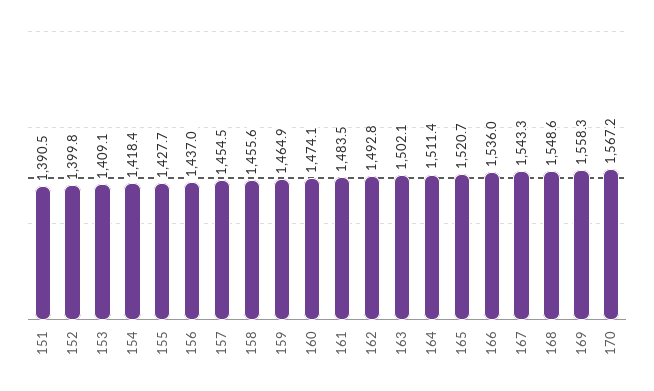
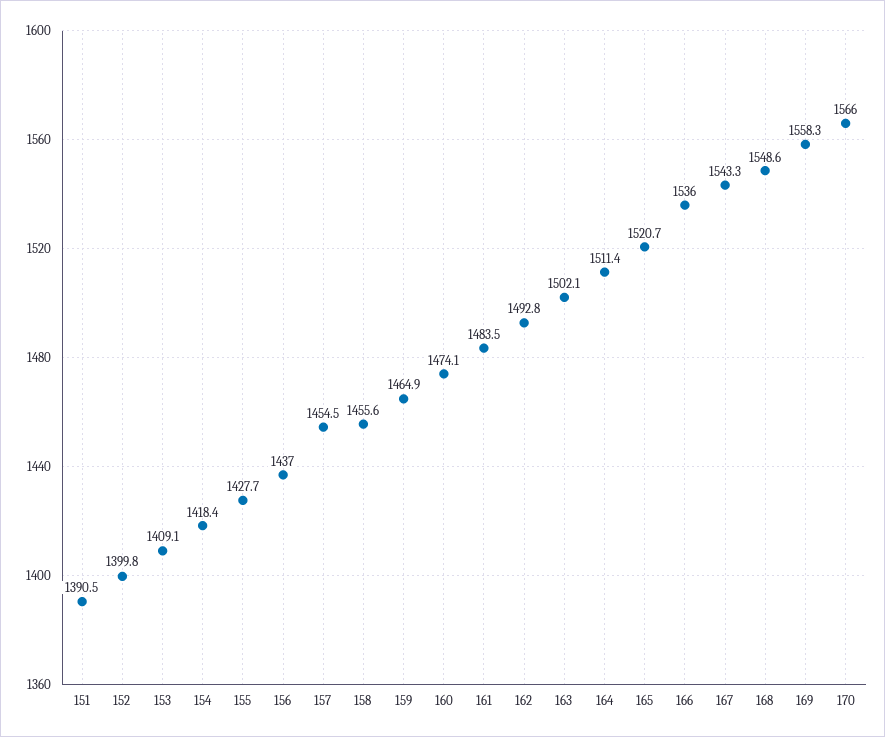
170: 1567.2 -> 1566

